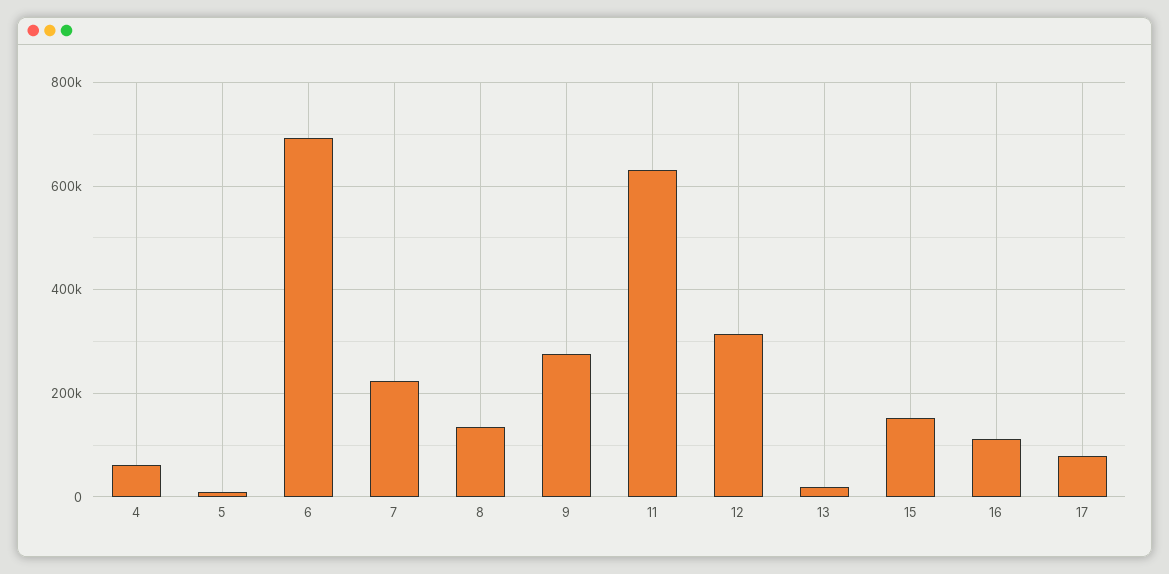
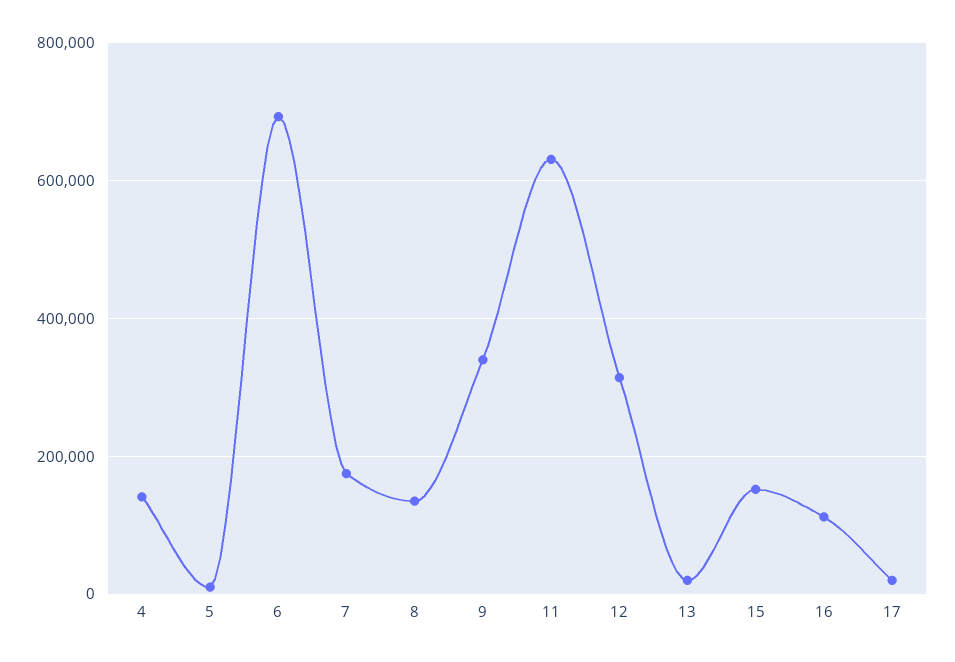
4: 60000 -> 140000
7: 220000 -> 180000
9: 280000 -> 340000
17: 80000 -> 20000

